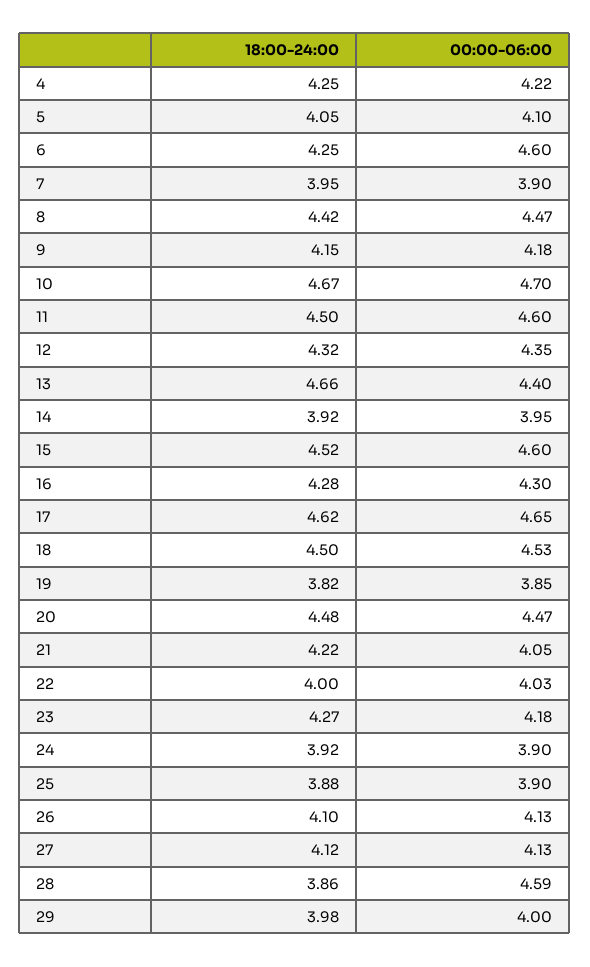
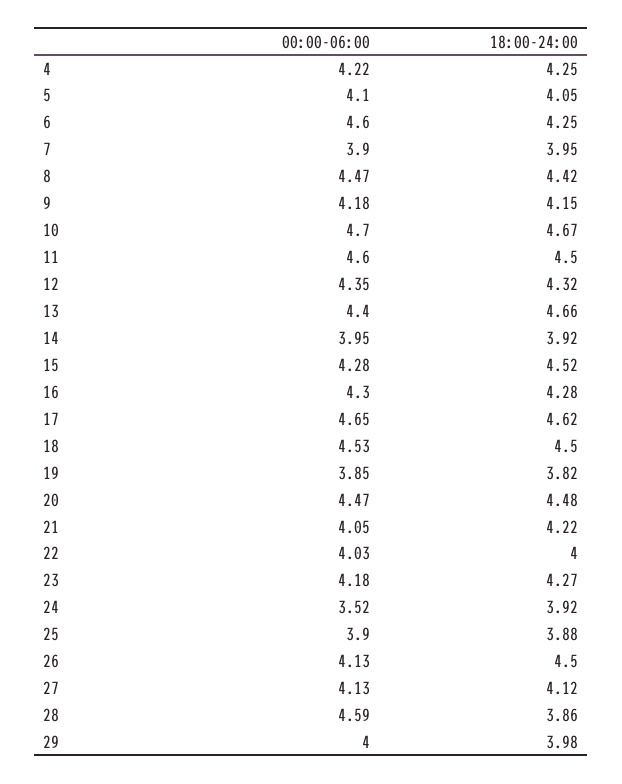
00:00-06:00, 15: 4.6 -> 4.28
00:00-06:00, 24: 3.9 -> 3.52
18:00-24:00, 26: 4.1 -> 4.5

